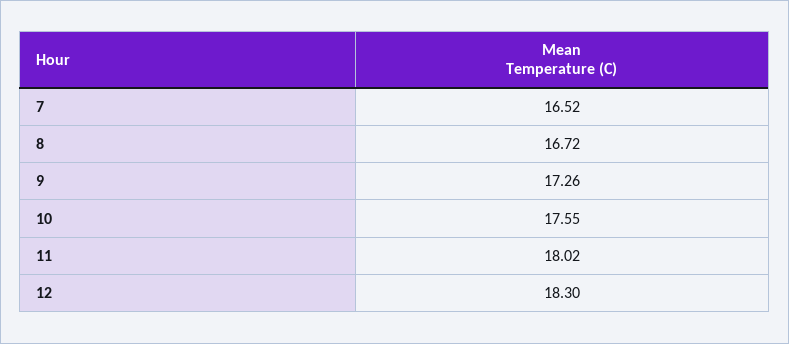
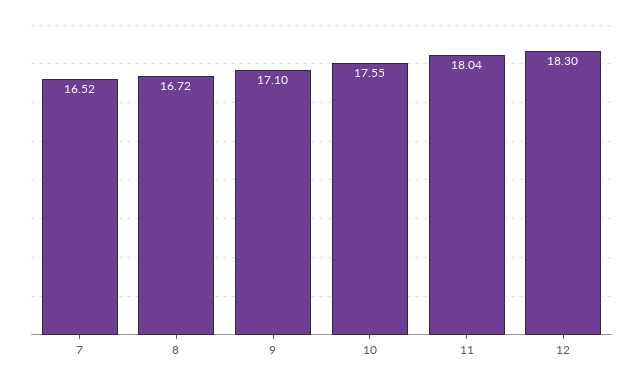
9: 17.26 -> 17.1
11: 18.02 -> 18.04

